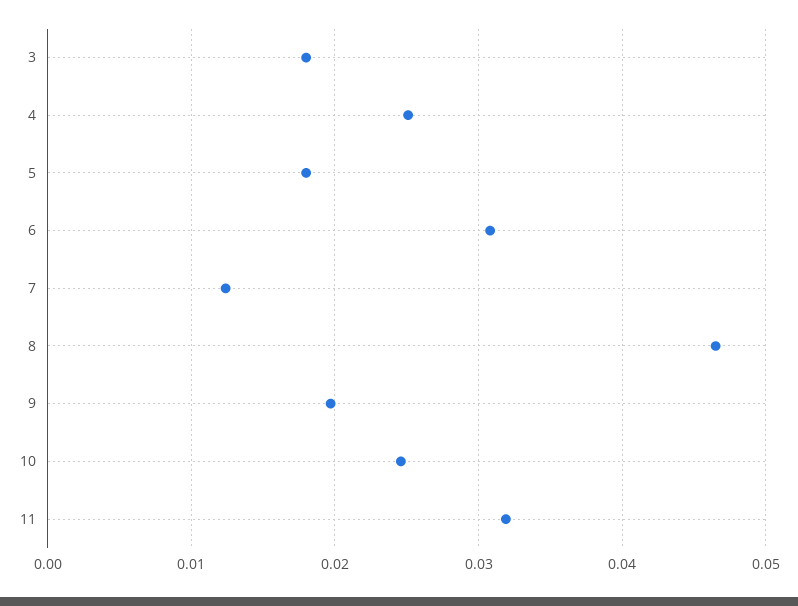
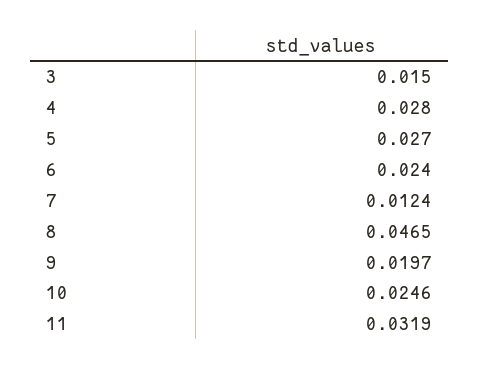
3: 0.018 -> 0.015
4: 0.025 -> 0.028
5: 0.018 -> 0.027
6: 0.031 -> 0.024

